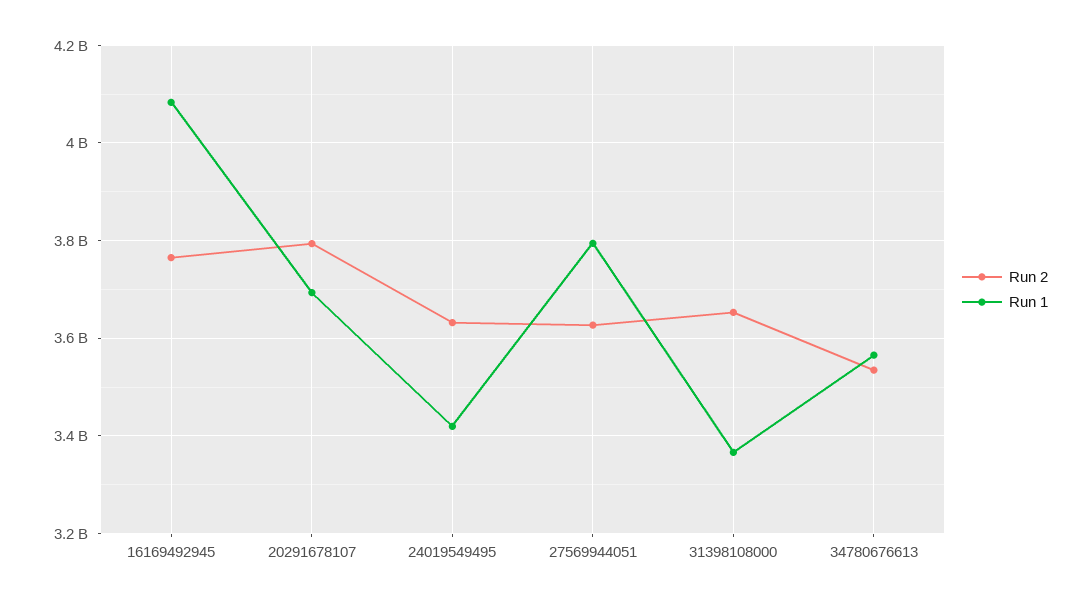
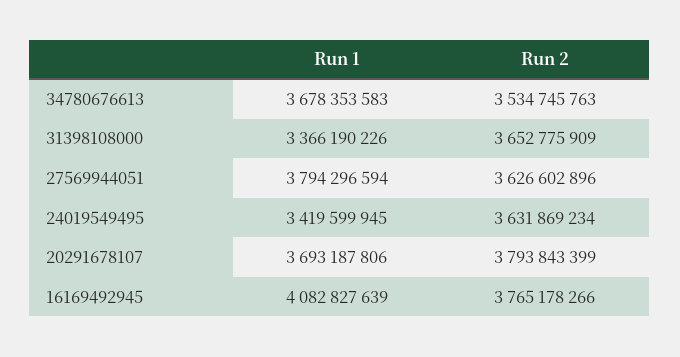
Run 1, 34780676613: 3560000000 -> 3678353583

